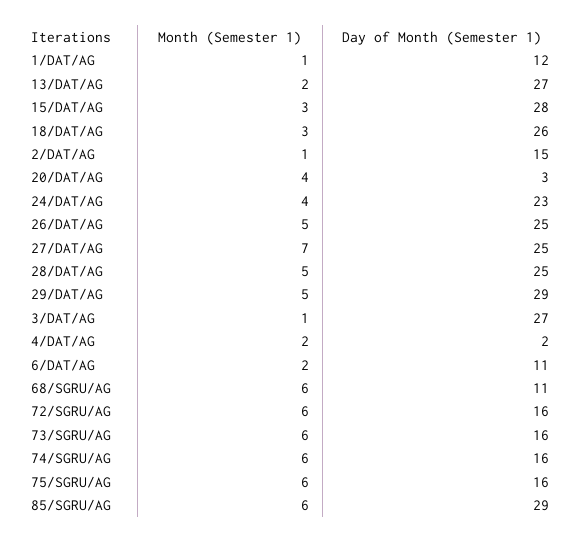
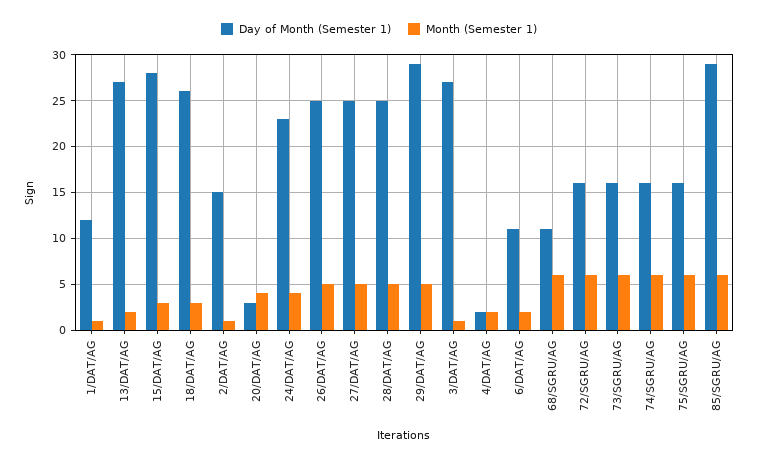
Month (Semester 1), 27/DAT/AG: 7 -> 5

